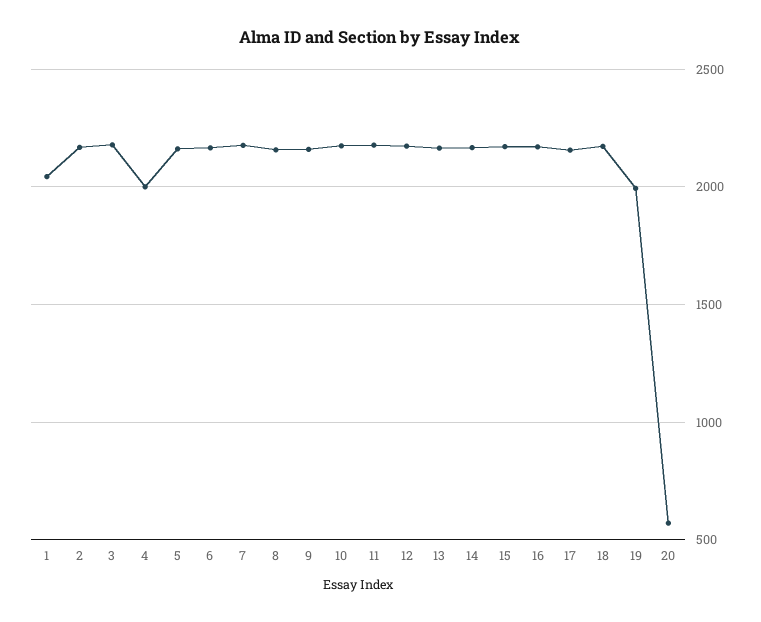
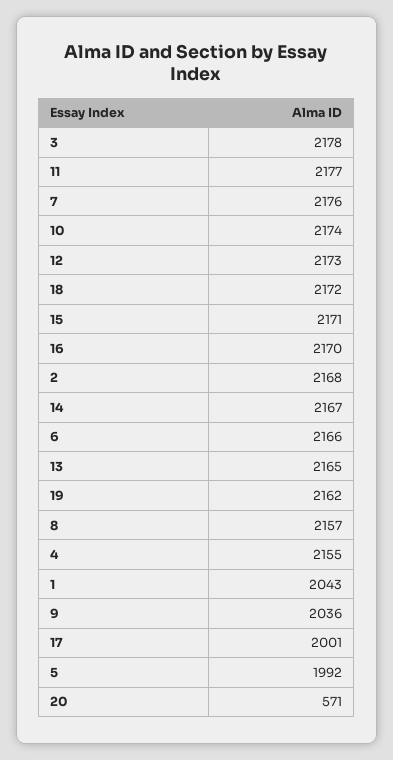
4: 2000 -> 2155
5: 2150 -> 1992
9: 2150 -> 2036
17: 2150 -> 2001
19: 2000 -> 2162

